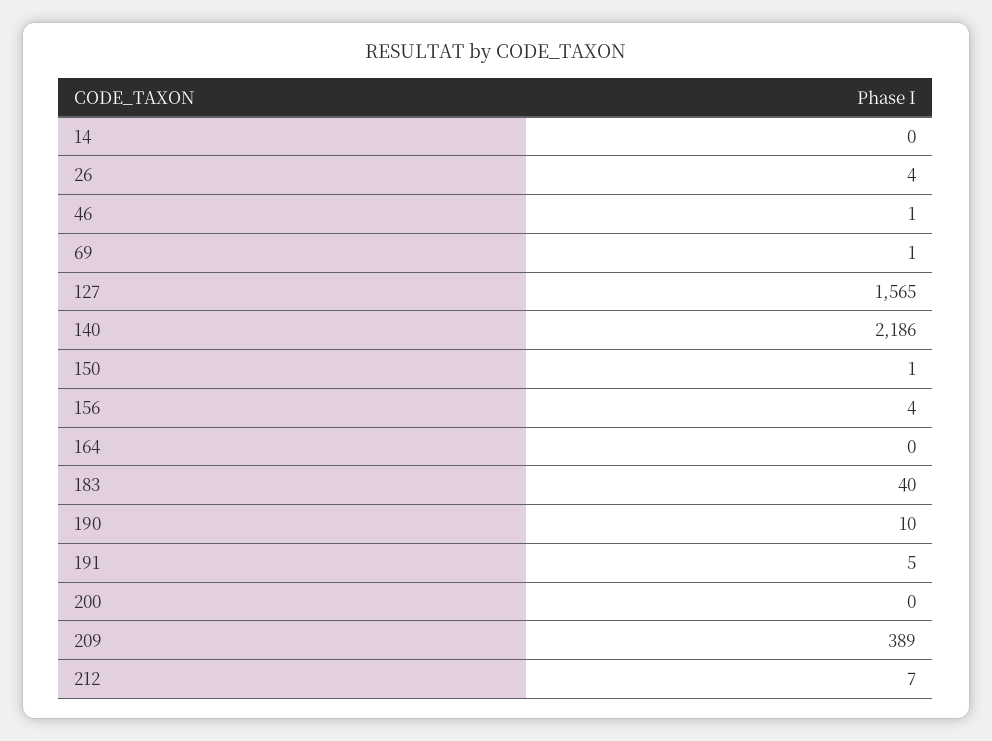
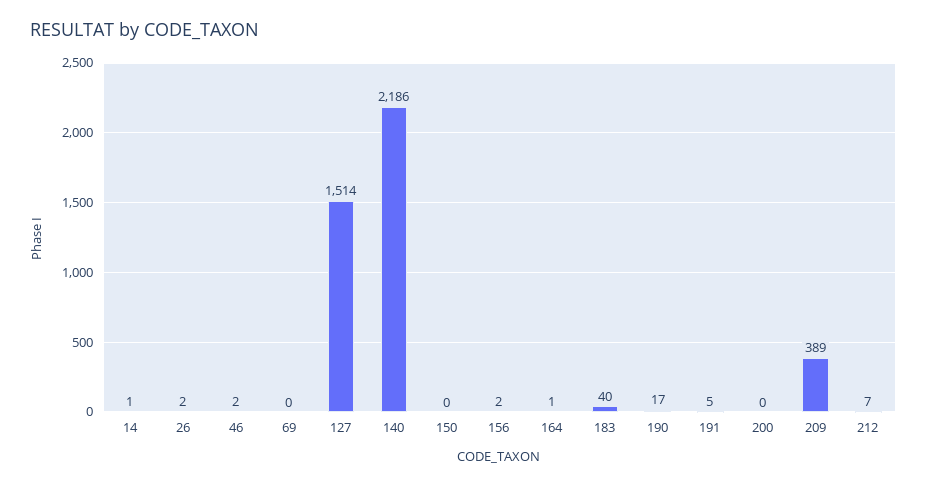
14: 0 -> 1
26: 4 -> 2
46: 1 -> 2
69: 1 -> 0
127: 1565 -> 1514
150: 1 -> 0
156: 4 -> 2
164: 0 -> 1
190: 10 -> 17

